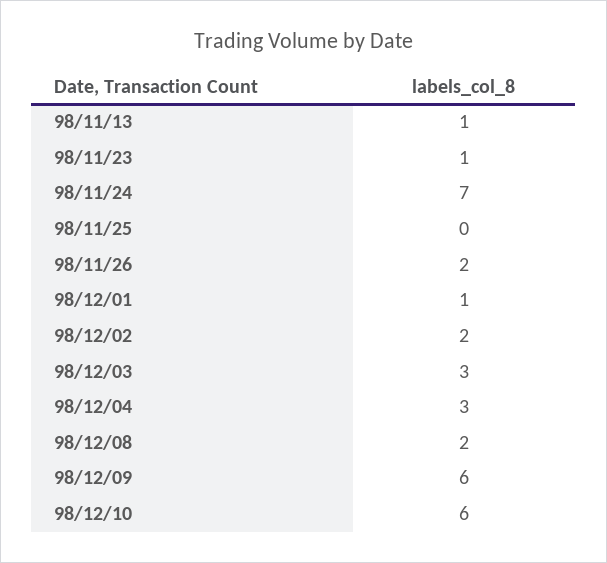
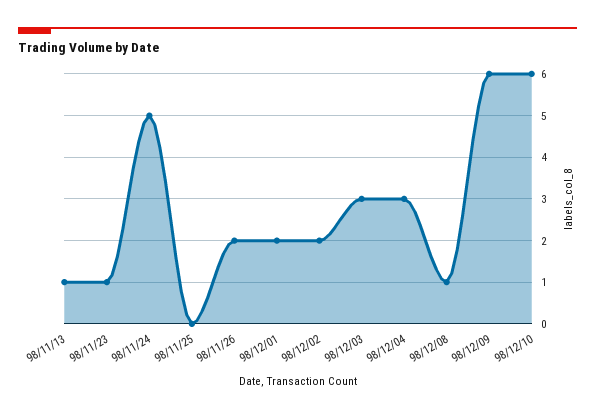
98/11/24: 7 -> 5
98/12/01: 1 -> 2
98/12/08: 2 -> 1

